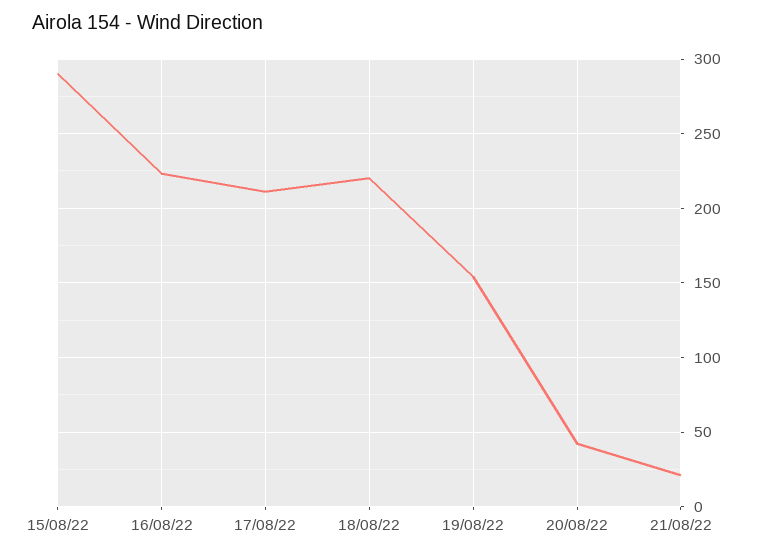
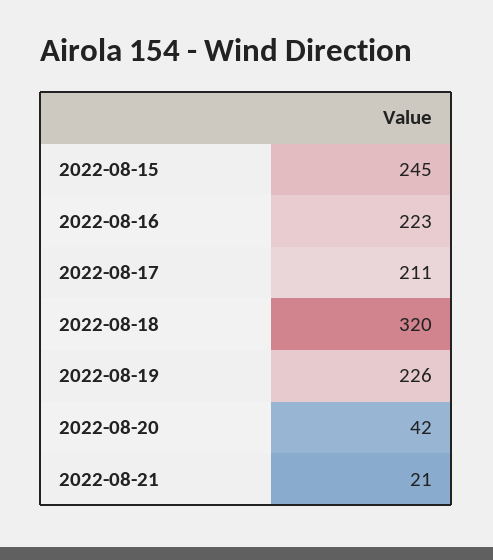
15/08/22: 290 -> 245
18/08/22: 220 -> 320
19/08/22: 155 -> 226

